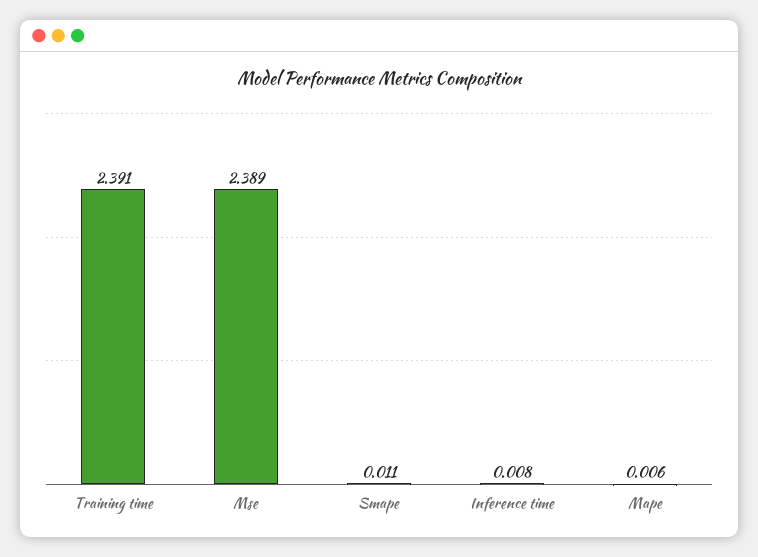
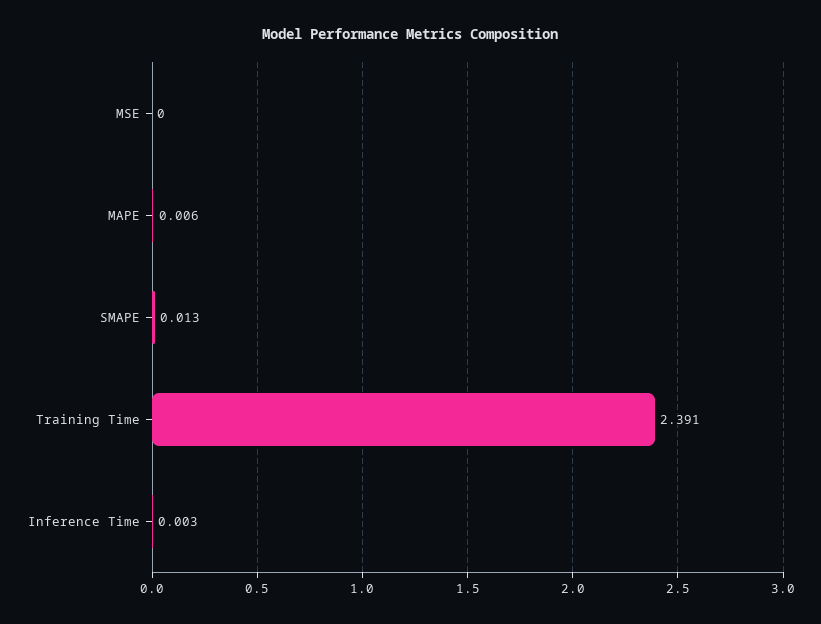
Mse: 2.389 -> 0
Smape: 0.011 -> 0.013
Inference time: 0.008 -> 0.003

